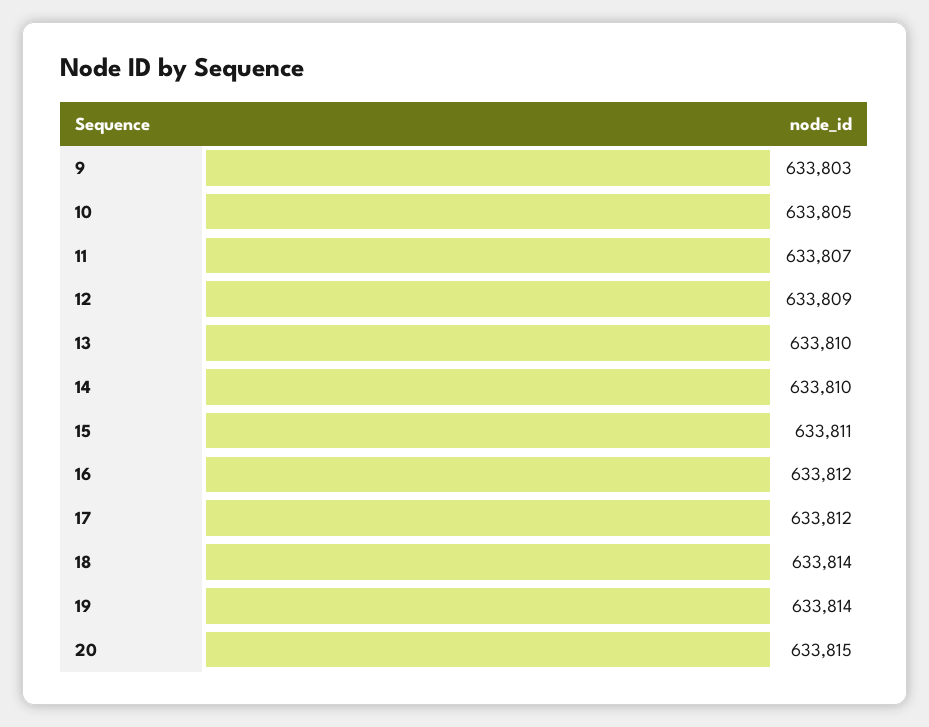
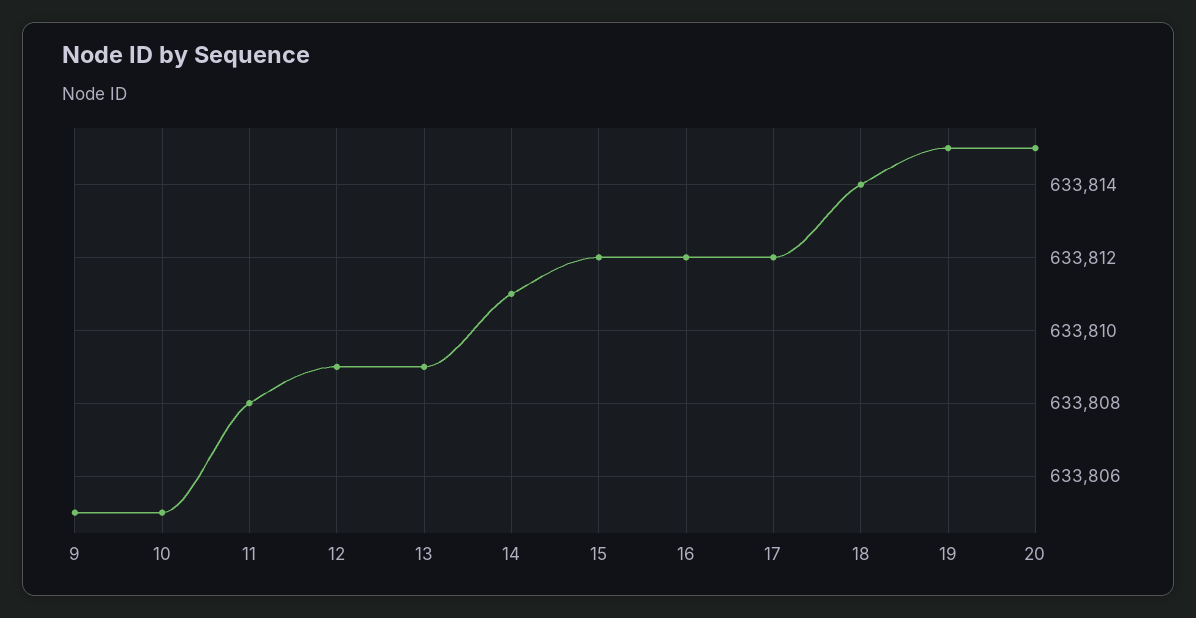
9: 633803 -> 633805
11: 633807 -> 633808
13: 633810 -> 633809
14: 633810 -> 633811
15: 633811 -> 633812
19: 633814 -> 633815

